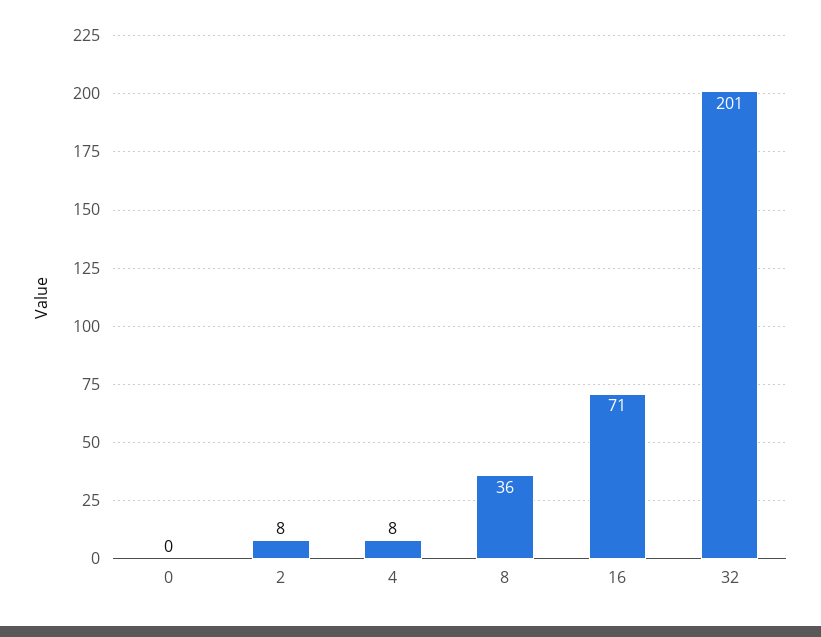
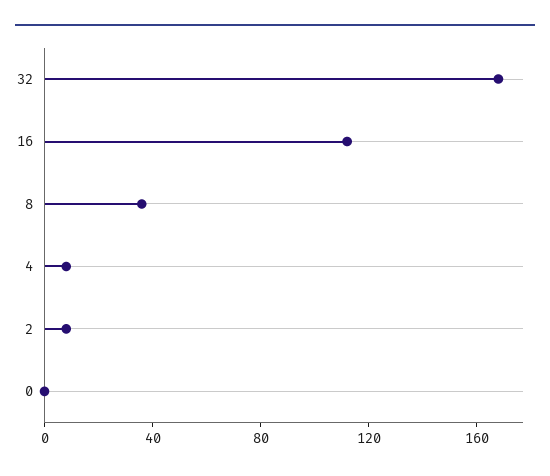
16: 71 -> 110
32: 201 -> 170

